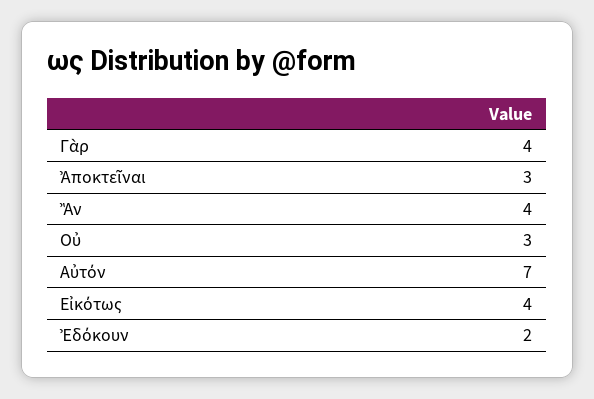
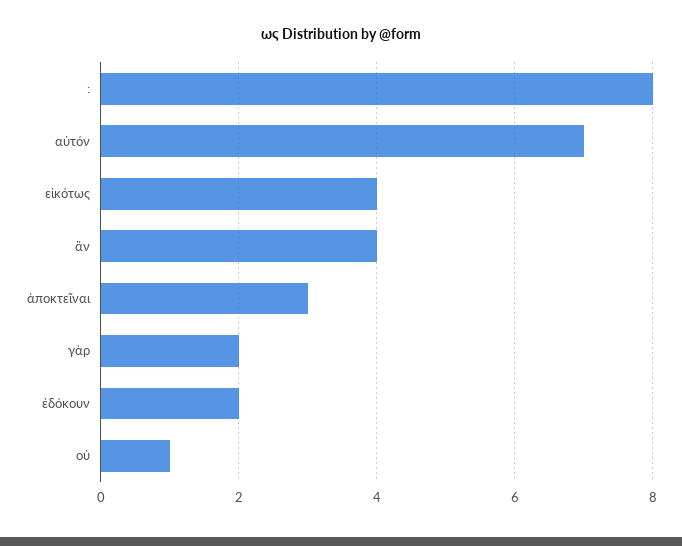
Γὰρ: 4 -> 2
Οὐ: 3 -> 1
:: none -> 8

